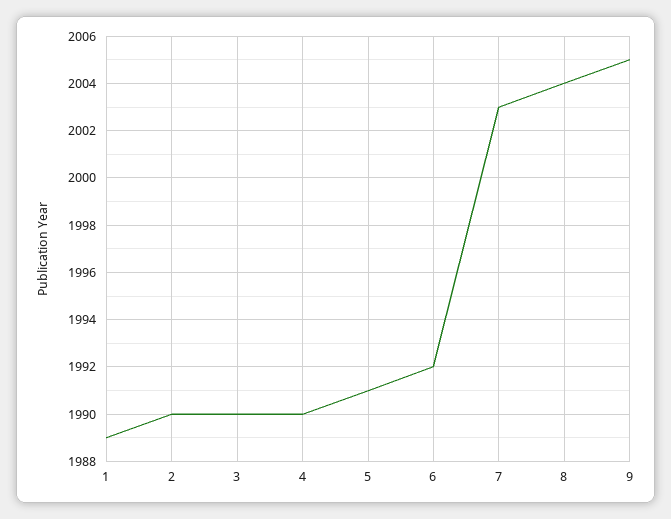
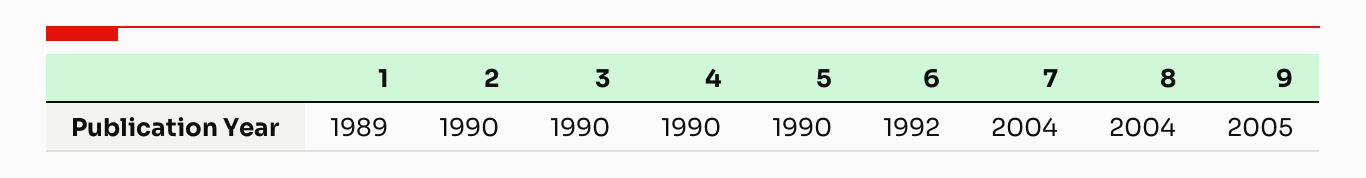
5: 1991 -> 1990
7: 2003 -> 2004

